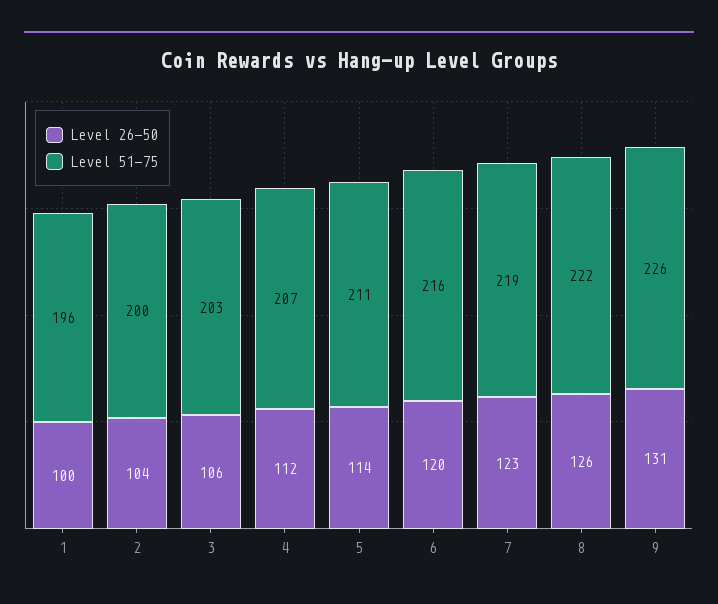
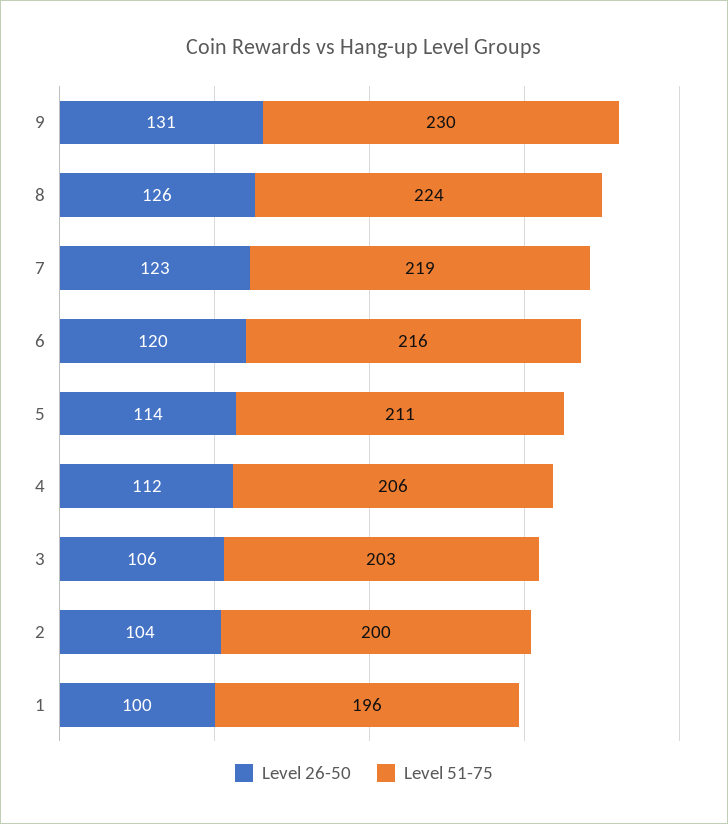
Level 51-75, 4: 207 -> 206
Level 51-75, 8: 222 -> 224
Level 51-75, 9: 226 -> 230

